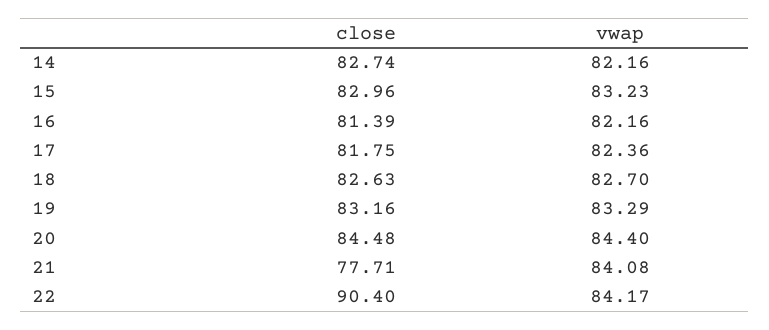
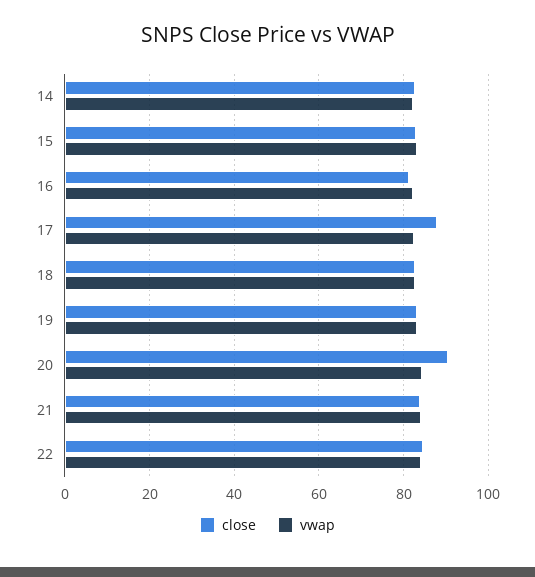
close, 17: 81.75 -> 88
close, 20: 84.48 -> 90
close, 21: 77.71 -> 84
close, 22: 90.4 -> 84

